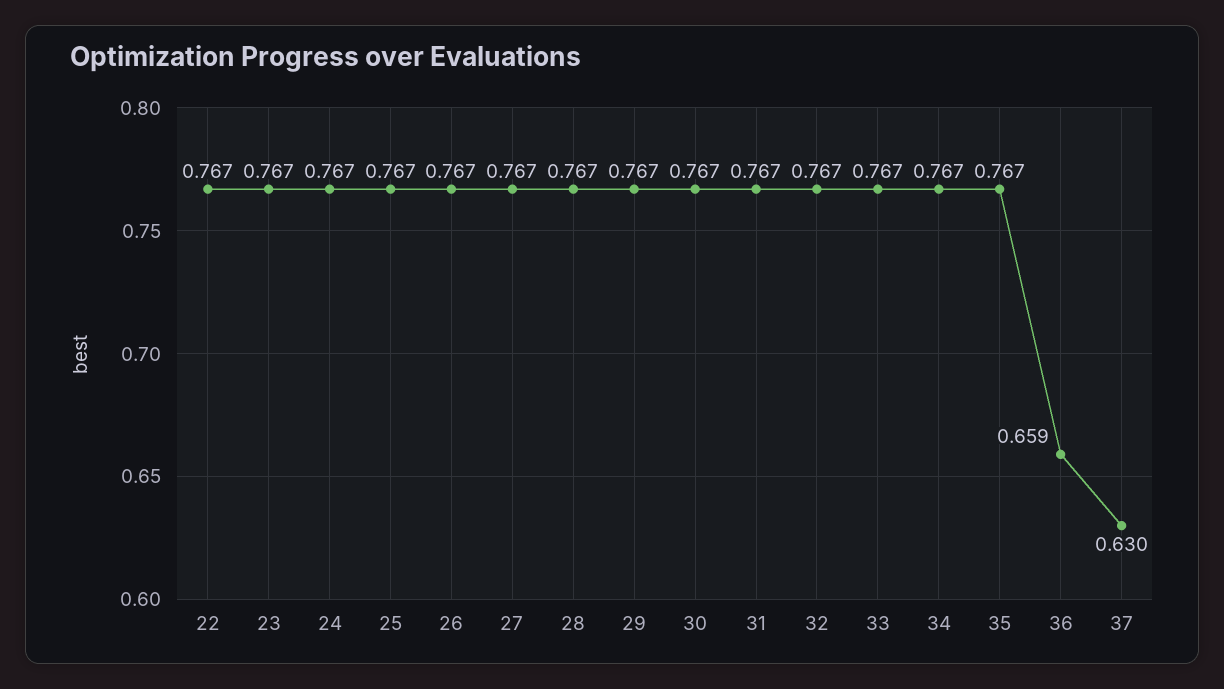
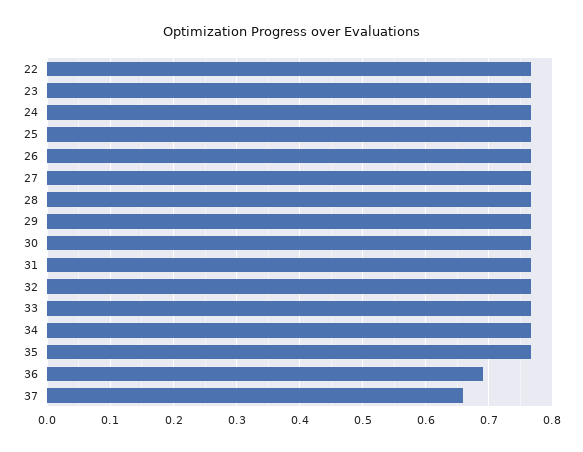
36: 0.659 -> 0.69
37: 0.63 -> 0.66

